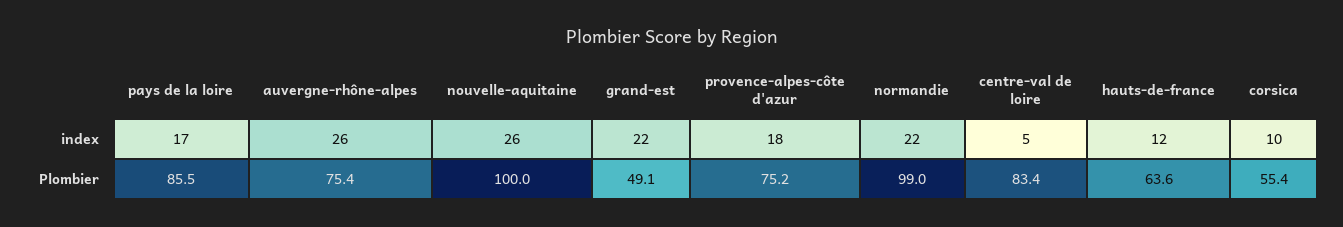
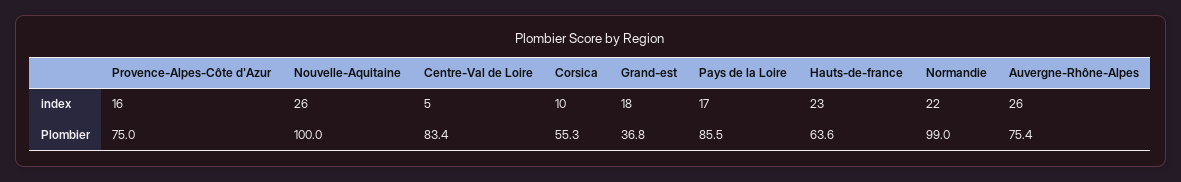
grand-est, index: 22 -> 18
provence-alpes-côte d'azur, index: 18 -> 16
hauts-de-france, index: 12 -> 23
grand-est, Plombier: 49.1 -> 36.8
provence-alpes-côte d'azur, Plombier: 75.2 -> 75
corsica, Plombier: 55.4 -> 55.3

